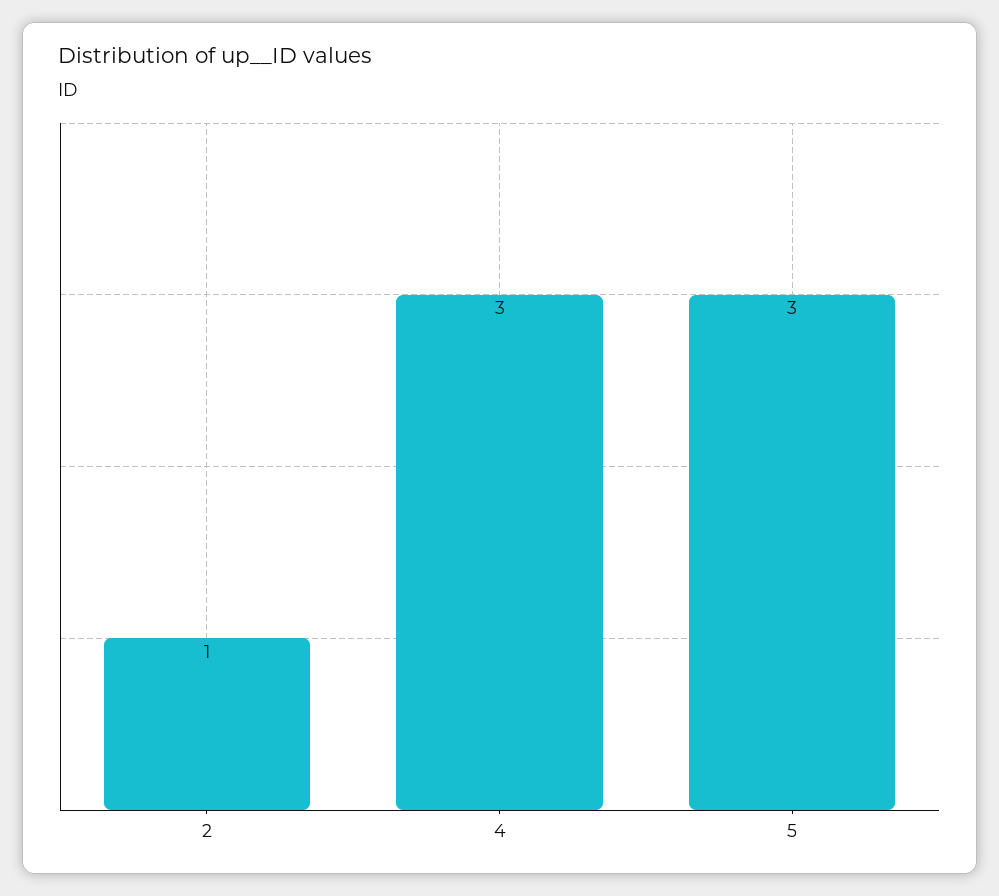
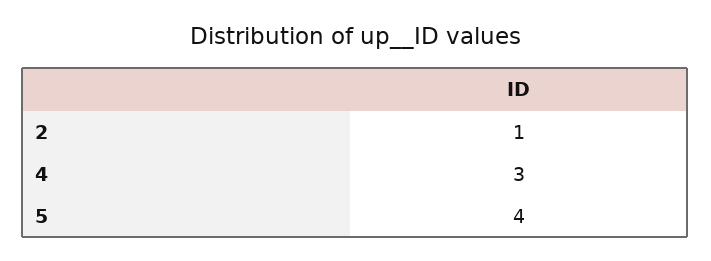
5: 3 -> 4

